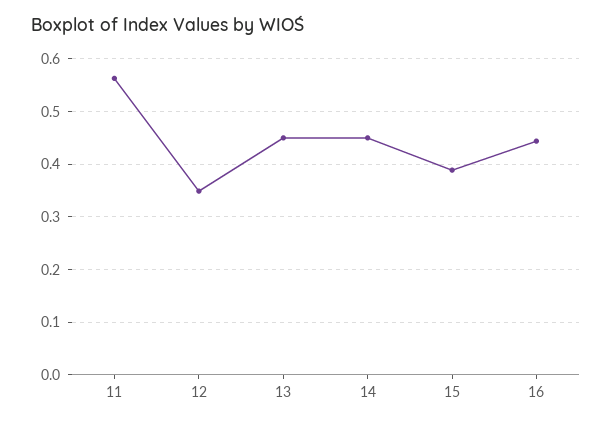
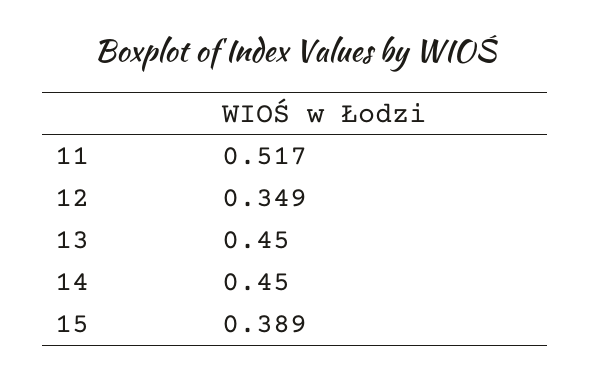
11: 0.56 -> 0.517
16: 0.44 -> none

